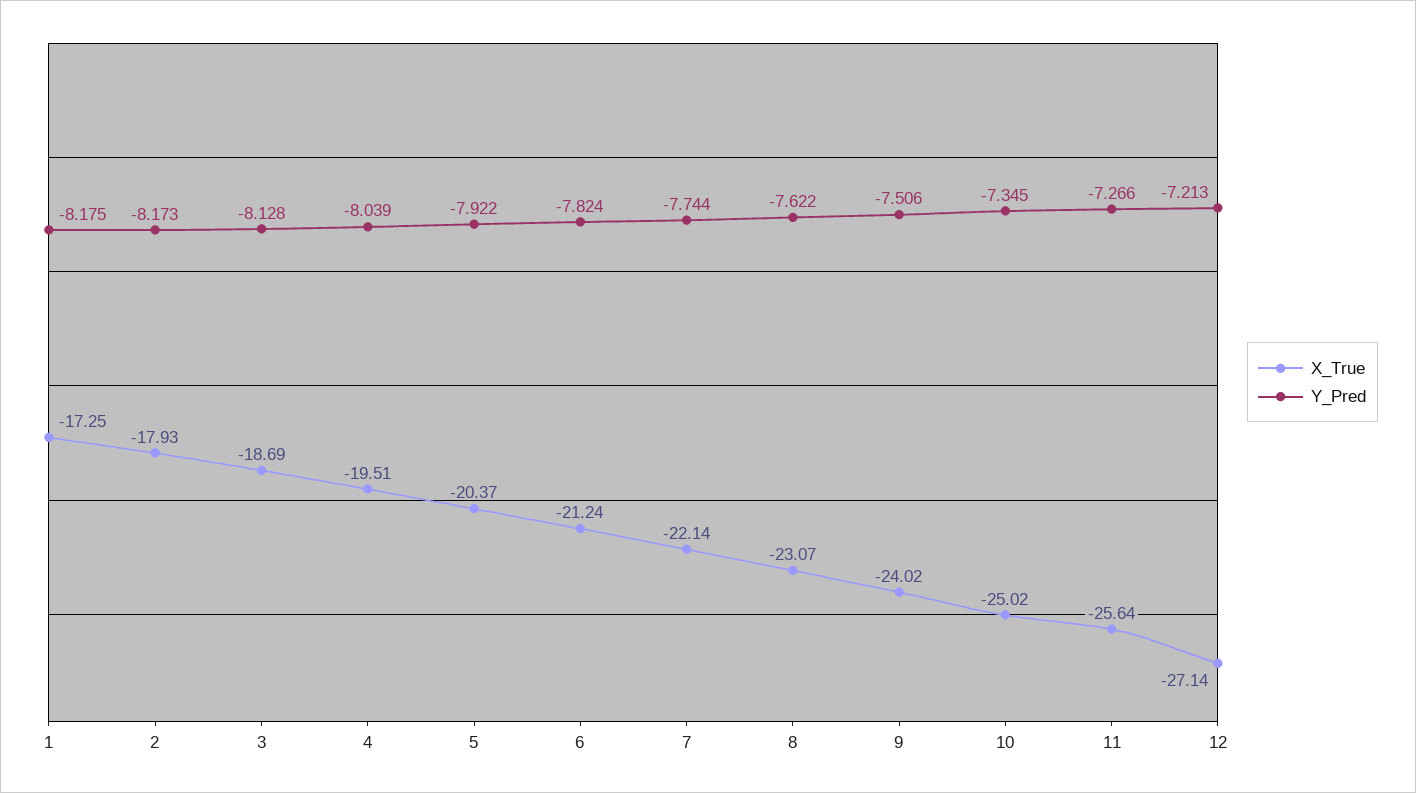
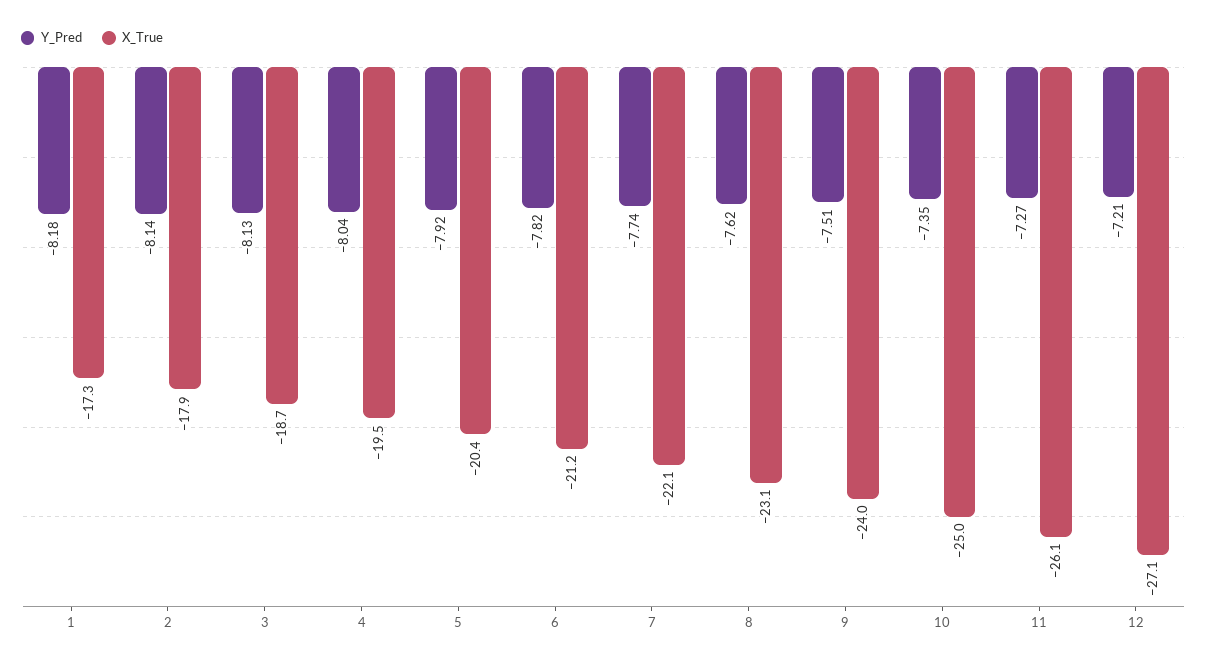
Y_Pred, 2: -8.173 -> -8.14
X_True, 11: -25.64 -> -26.1

